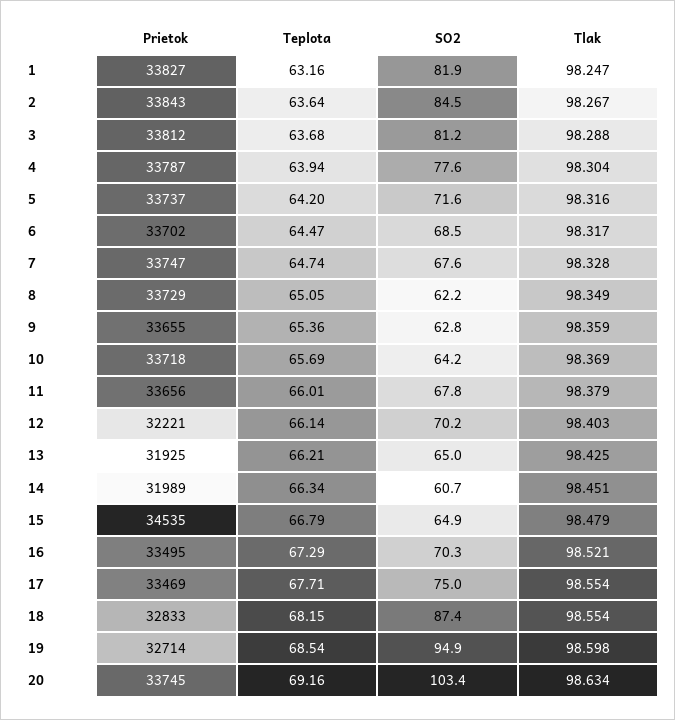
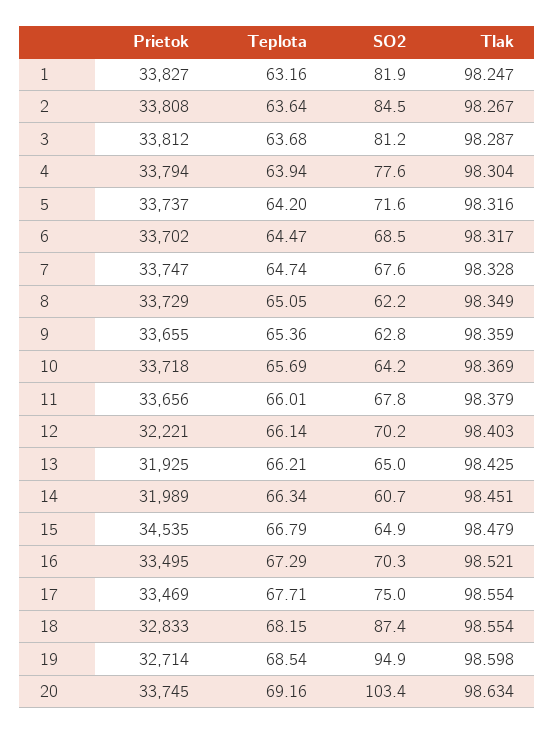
Prietok, 2: 33843 -> 33808
Tlak, 3: 98.288 -> 98.287
Prietok, 4: 33787 -> 33794

